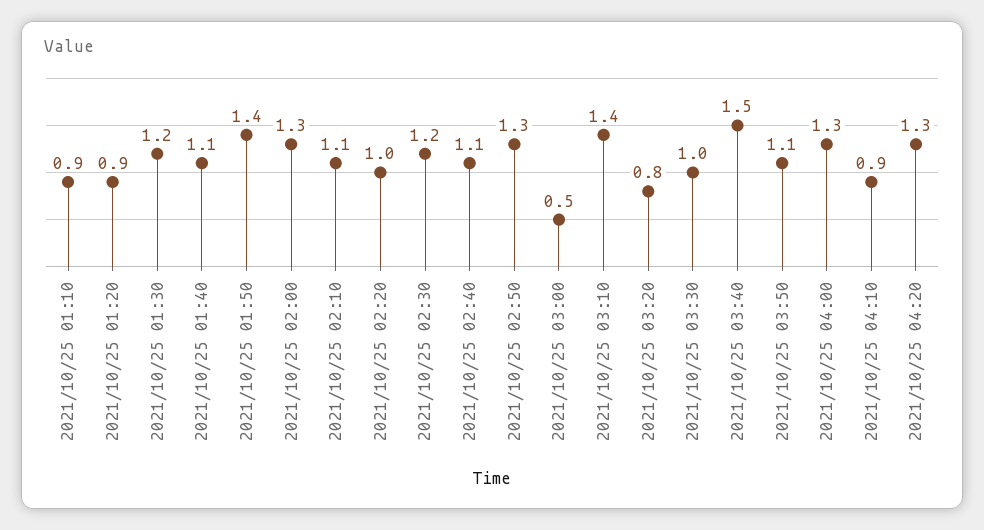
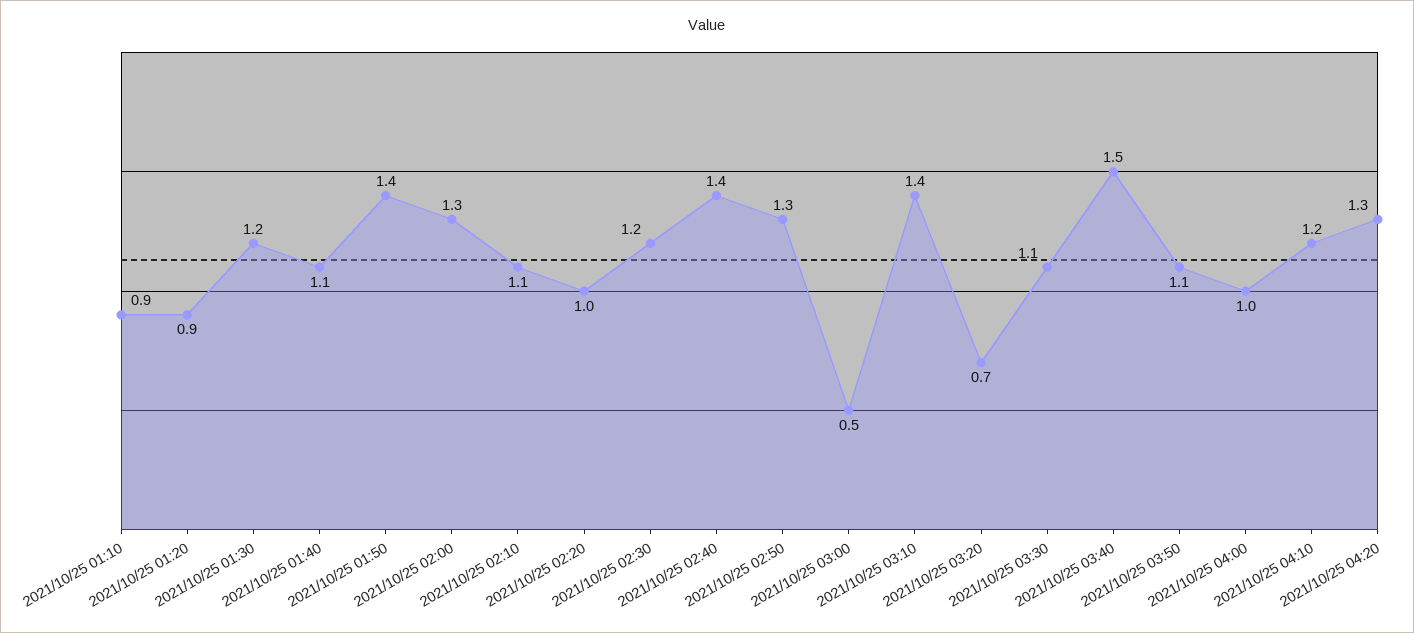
2021/10/25 02:40: 1.1 -> 1.4
2021/10/25 03:20: 0.8 -> 0.7
2021/10/25 03:30: 1 -> 1.1
2021/10/25 04:00: 1.3 -> 1
2021/10/25 04:10: 0.9 -> 1.2

